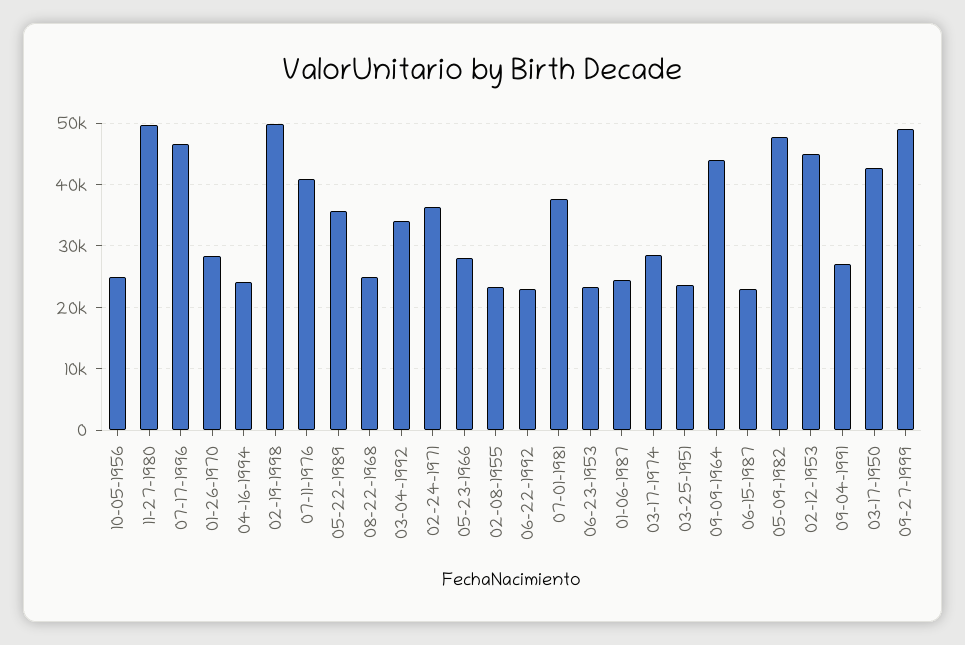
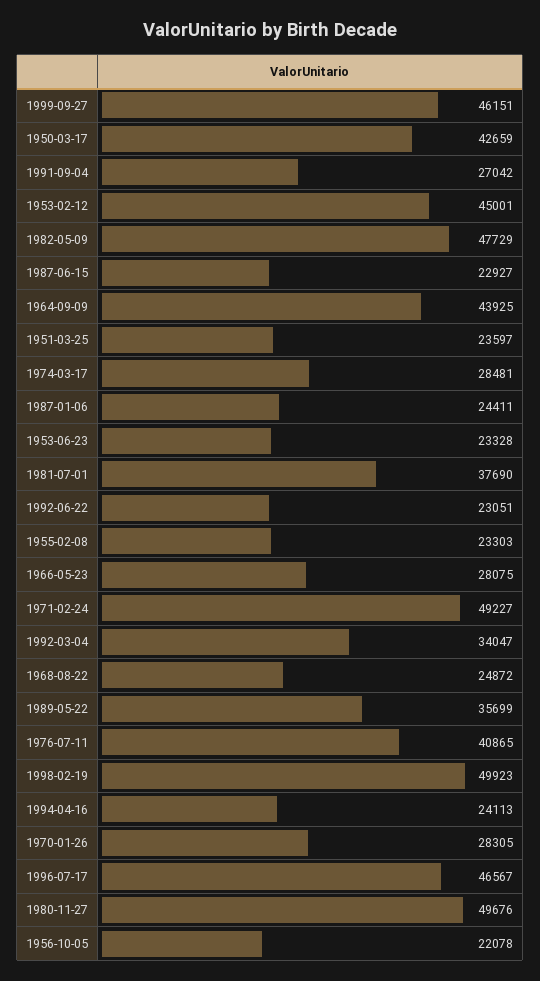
10-05-1956: 25000 -> 22078
02-24-1971: 36000 -> 49227
09-27-1999: 49000 -> 46151

